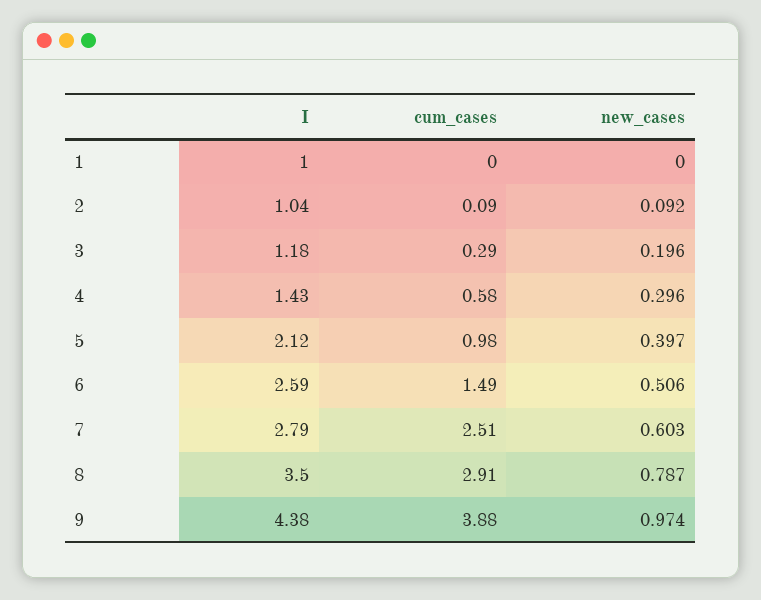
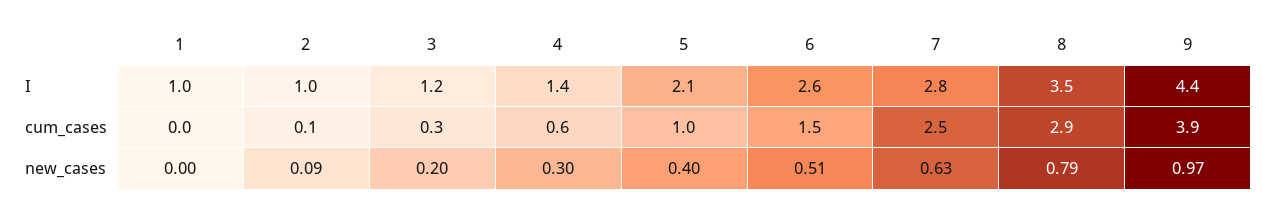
new_cases, 7: 0.603 -> 0.63

